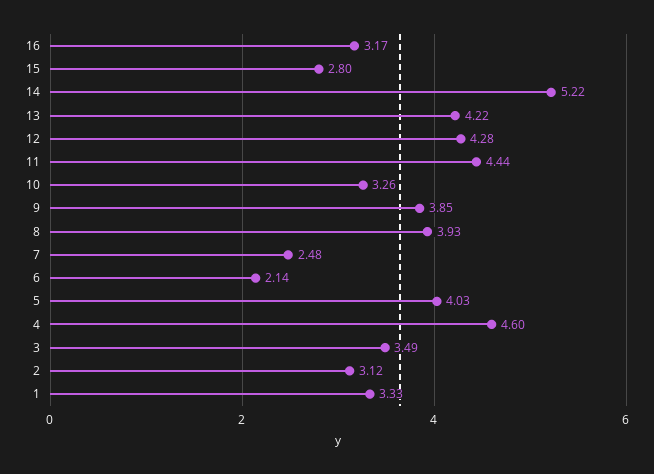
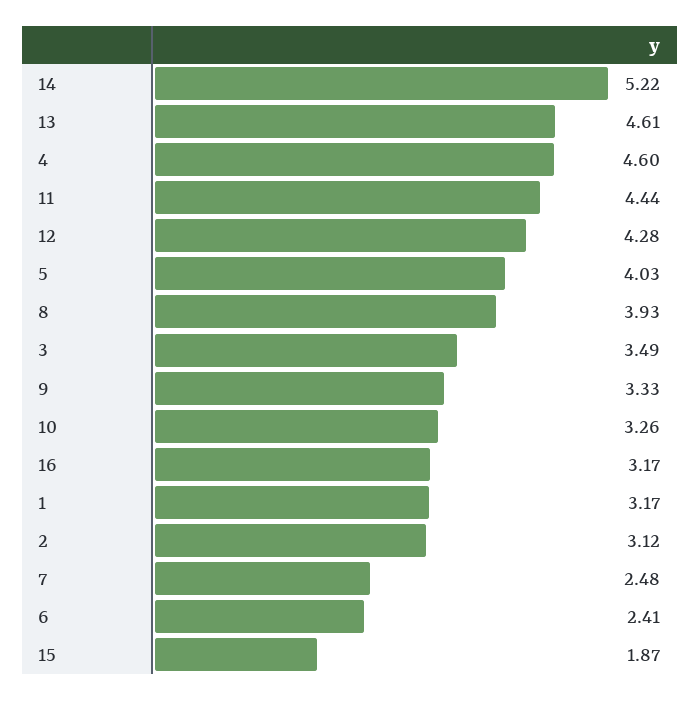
15: 2.8 -> 1.87
13: 4.22 -> 4.61
9: 3.85 -> 3.33
6: 2.14 -> 2.41
1: 3.33 -> 3.17

